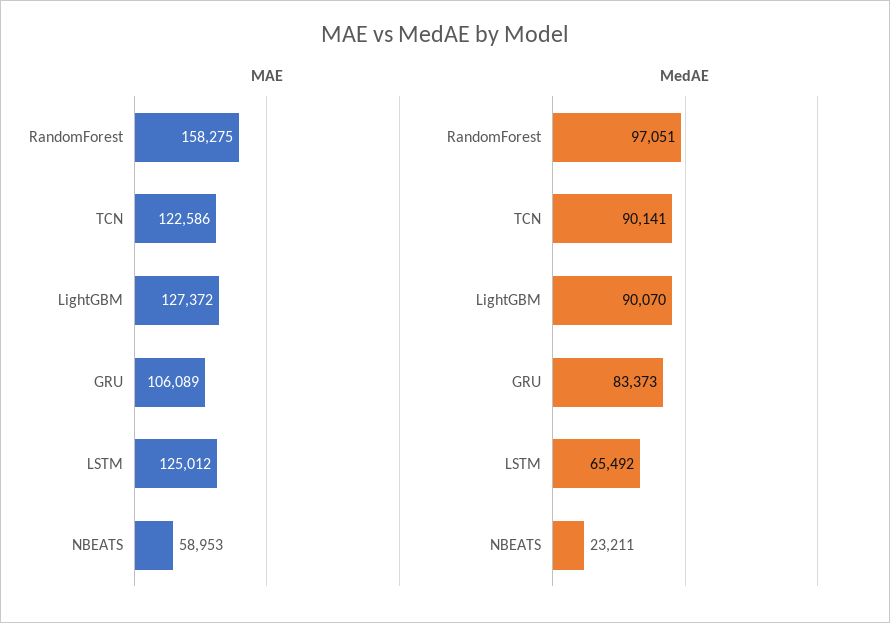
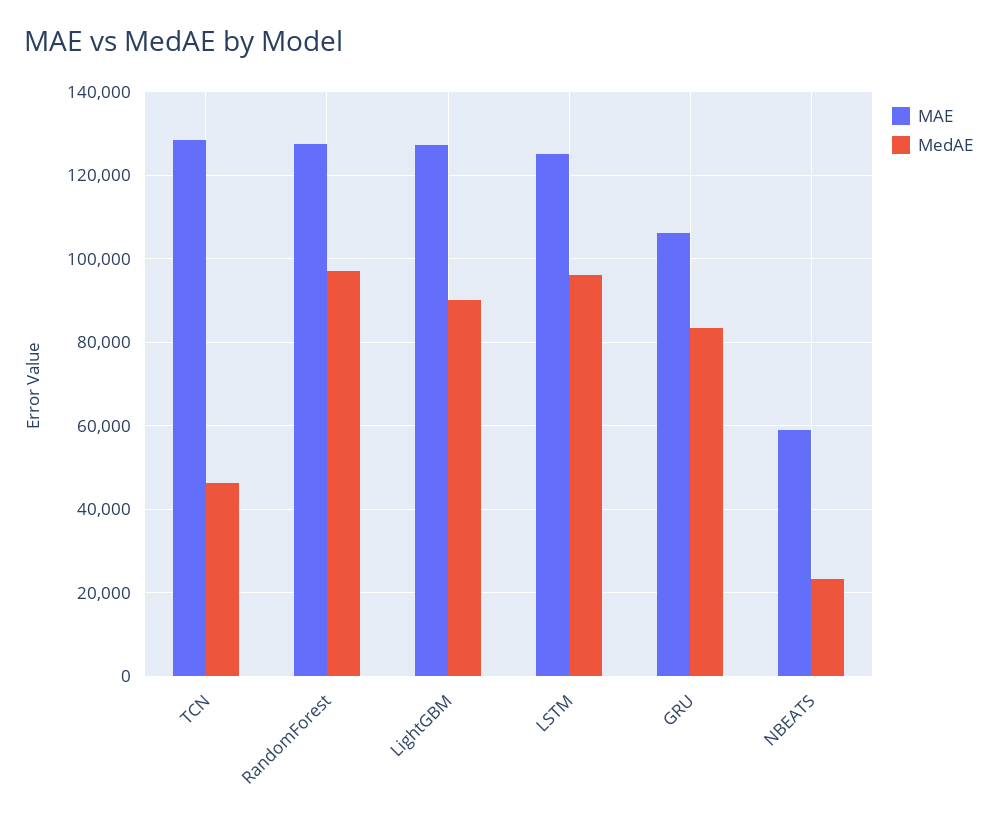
MAE, RandomForest: 158275 -> 128000
MAE, TCN: 122586 -> 128000
MedAE, TCN: 90141 -> 46000
MedAE, LSTM: 65492 -> 96000

